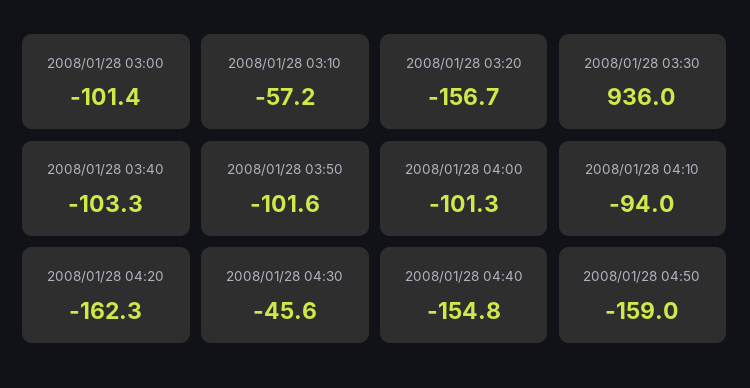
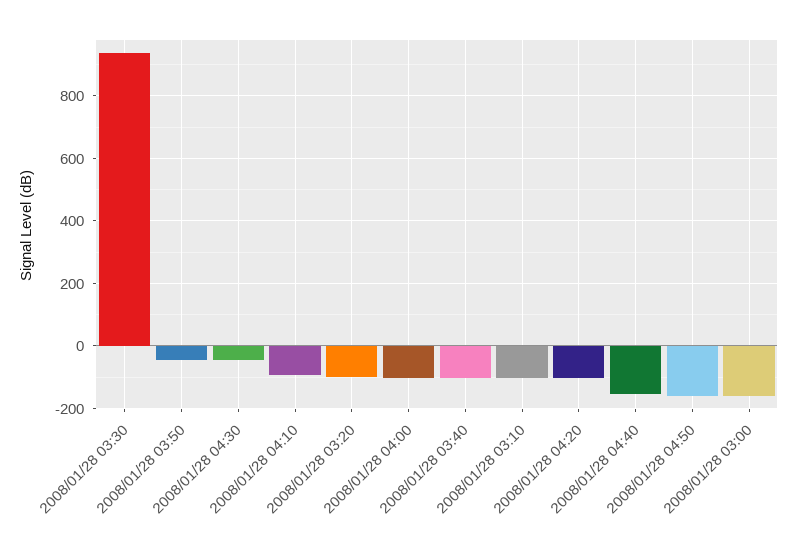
2008/01/28 03:00: -101.4 -> -160
2008/01/28 03:10: -57.2 -> -100
2008/01/28 03:20: -156.7 -> -100
2008/01/28 03:50: -101.6 -> -40
2008/01/28 04:20: -162.3 -> -100

